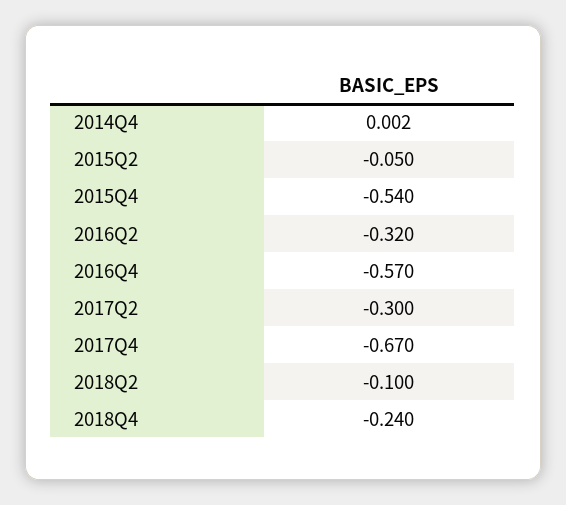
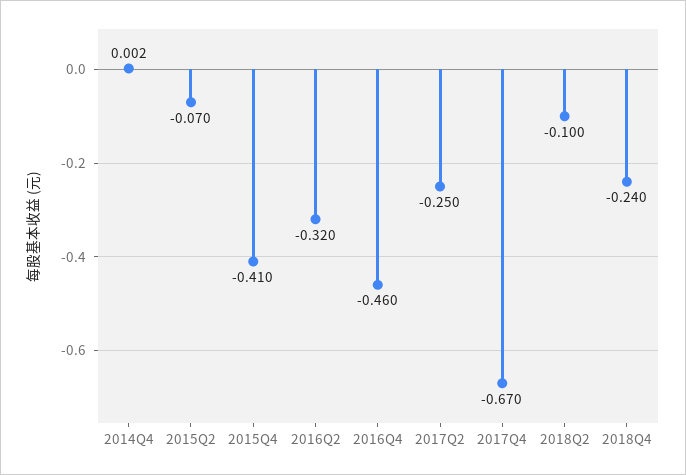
2015Q2: -0.05 -> -0.07
2015Q4: -0.54 -> -0.41
2016Q4: -0.57 -> -0.46
2017Q2: -0.3 -> -0.25

